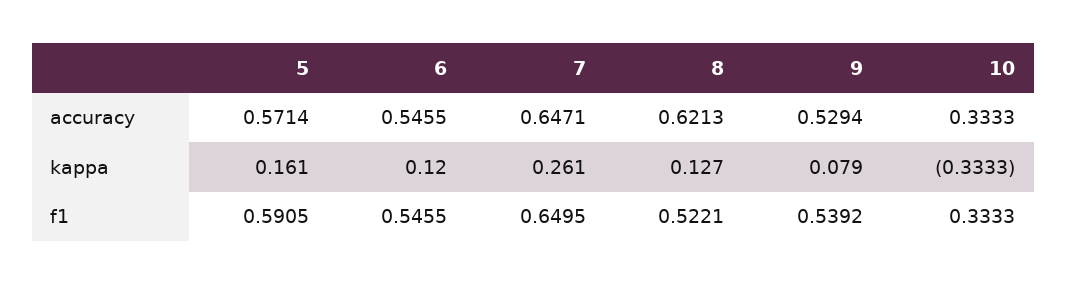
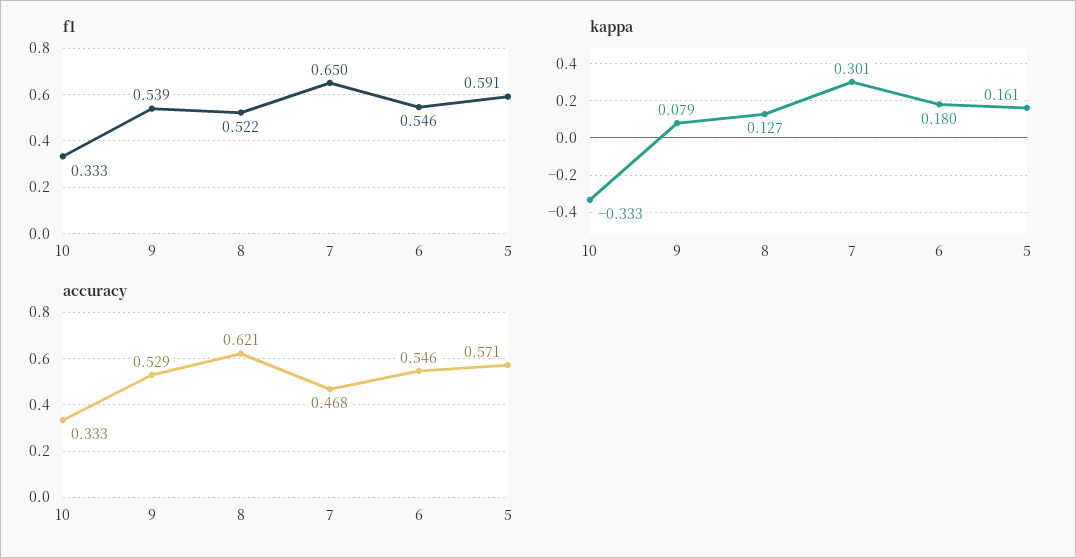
accuracy, 7: 0.6471 -> 0.468
kappa, 6: 0.12 -> 0.18
kappa, 7: 0.261 -> 0.301

